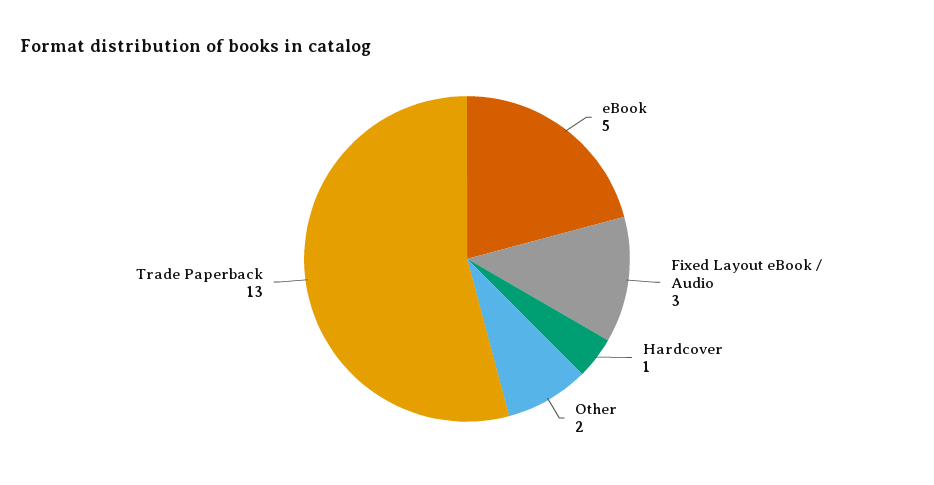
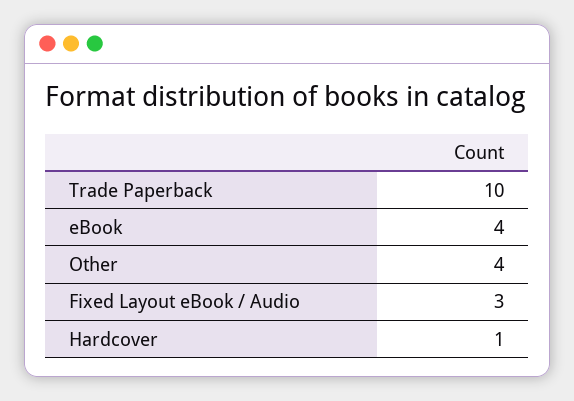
eBook: 5 -> 4
Other: 2 -> 4
Trade Paperback: 13 -> 10

